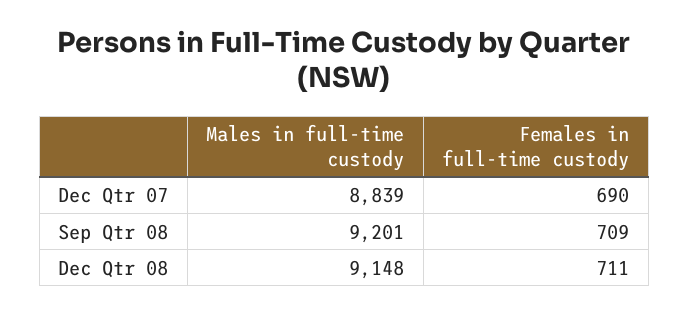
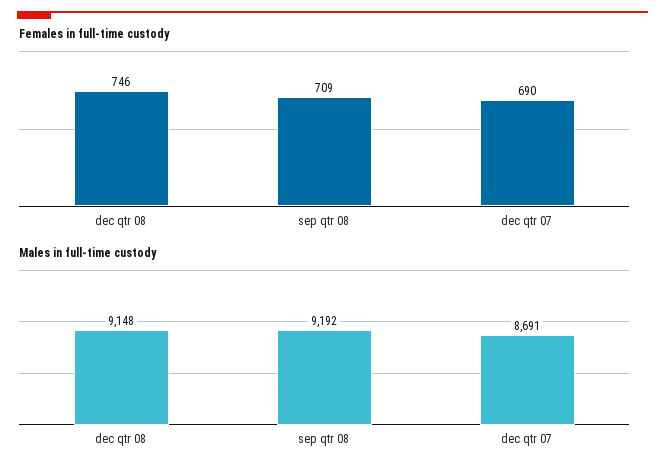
Males in full-time custody, Dec Qtr 07: 8839 -> 8691
Males in full-time custody, Sep Qtr 08: 9201 -> 9192
Females in full-time custody, Dec Qtr 08: 711 -> 746

